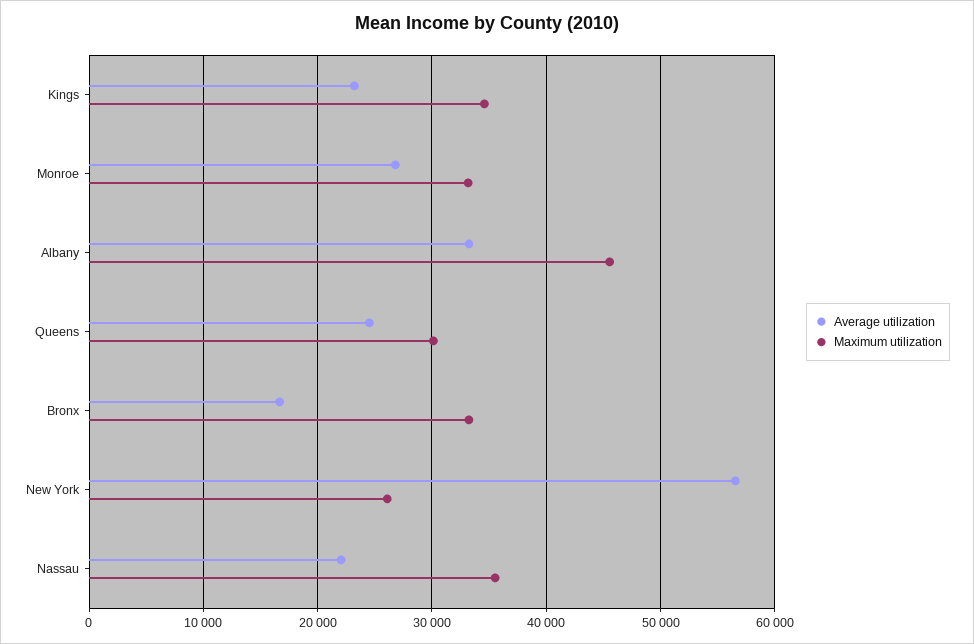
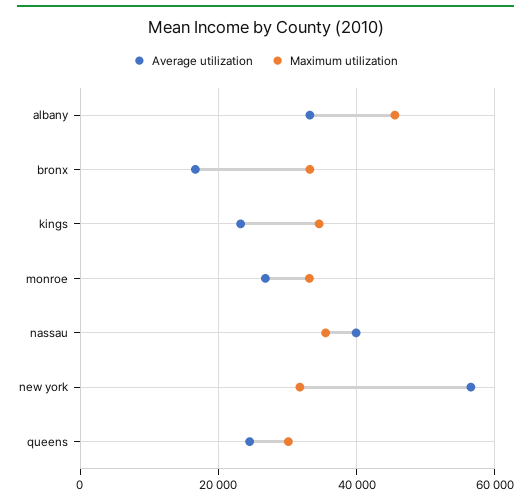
Maximum utilization, New York: 26000 -> 32000
Average utilization, Nassau: 22000 -> 40000

